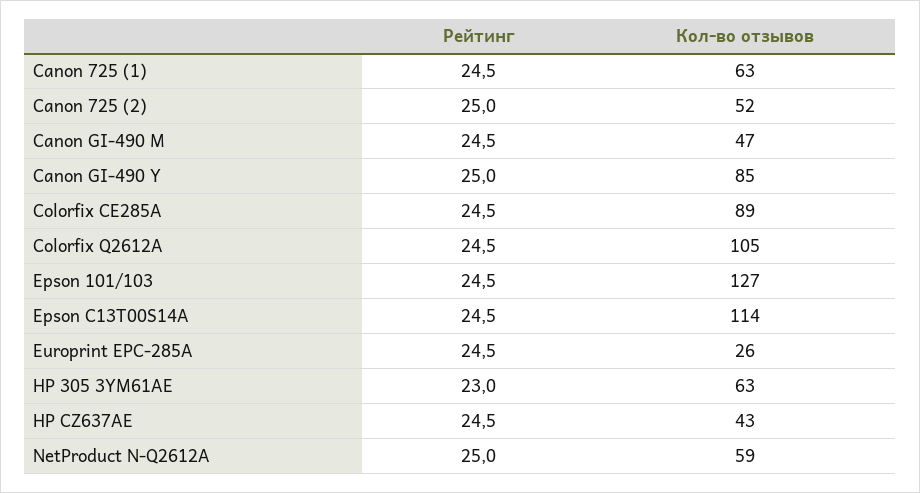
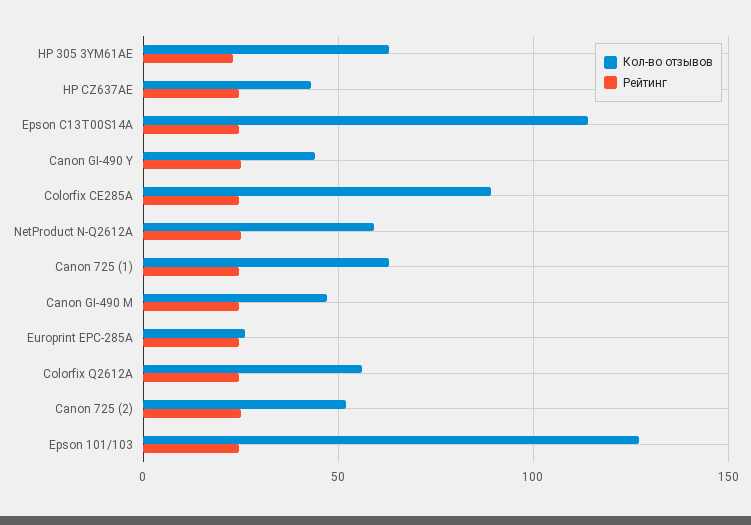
Кол-во отзывов, Canon GI-490 Y: 85 -> 45
Кол-во отзывов, Colorfix Q2612A: 105 -> 55

